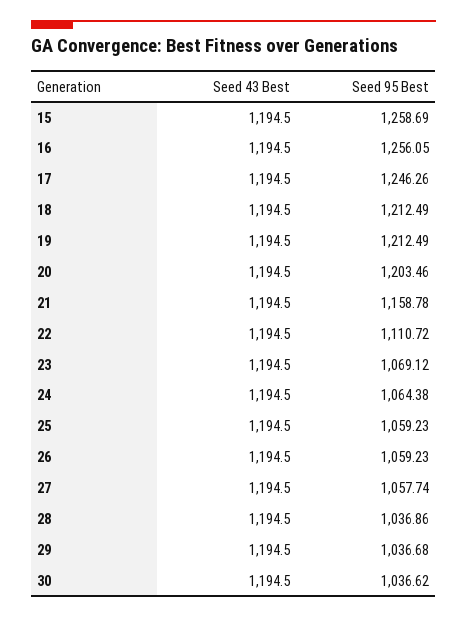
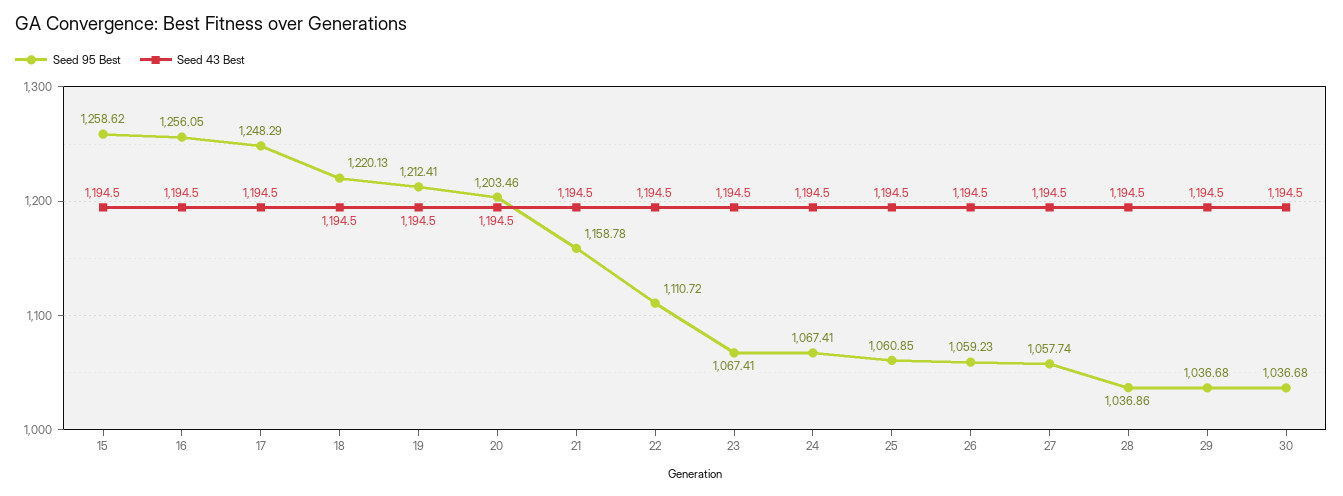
Seed 95 Best, 15: 1258.69 -> 1258.62
Seed 95 Best, 17: 1246.26 -> 1248.29
Seed 95 Best, 18: 1212.49 -> 1220.13
Seed 95 Best, 19: 1212.49 -> 1212.41
Seed 95 Best, 23: 1069.12 -> 1067.41
Seed 95 Best, 24: 1064.38 -> 1067.41
Seed 95 Best, 25: 1059.23 -> 1060.85
Seed 95 Best, 30: 1036.62 -> 1036.68

